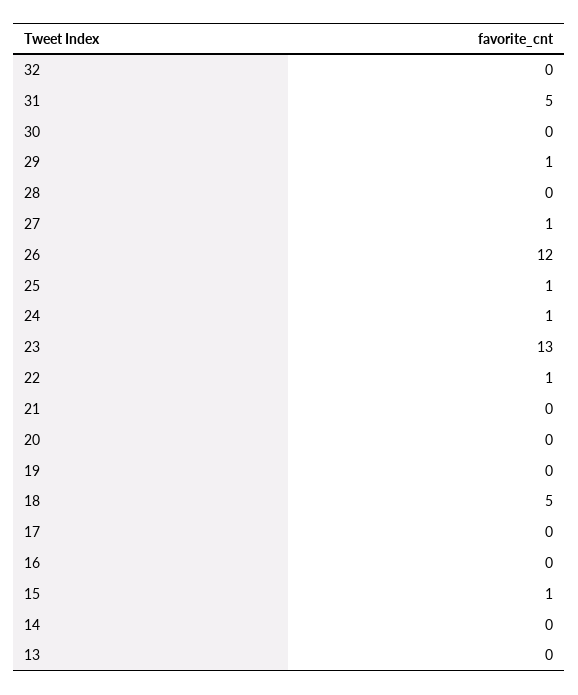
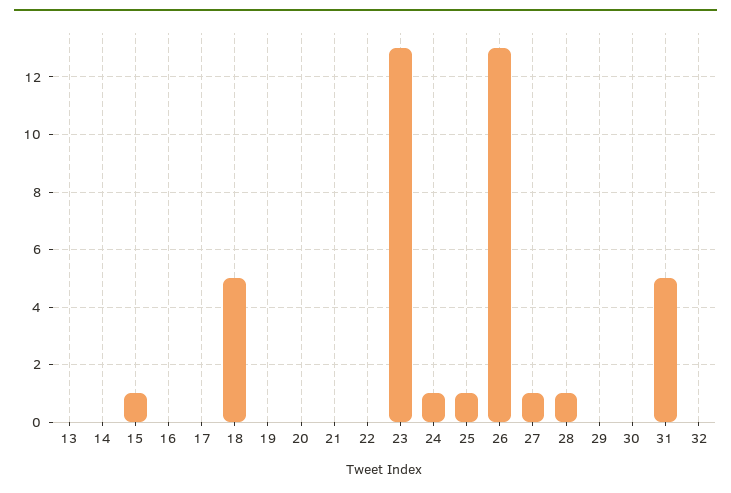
29: 1 -> 0
28: 0 -> 1
26: 12 -> 13
22: 1 -> 0

